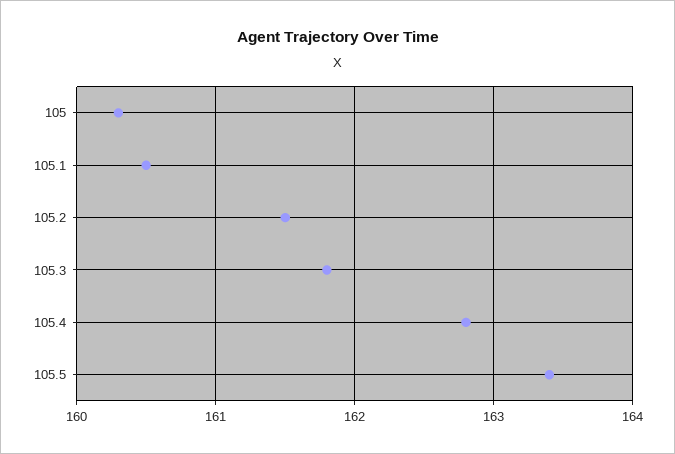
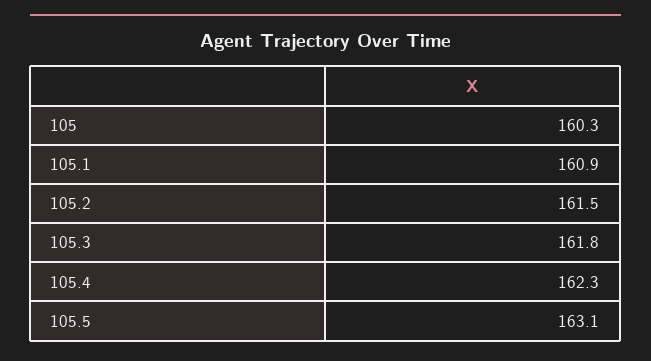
105.1: 160.5 -> 160.9
105.4: 162.8 -> 162.3
105.5: 163.4 -> 163.1

